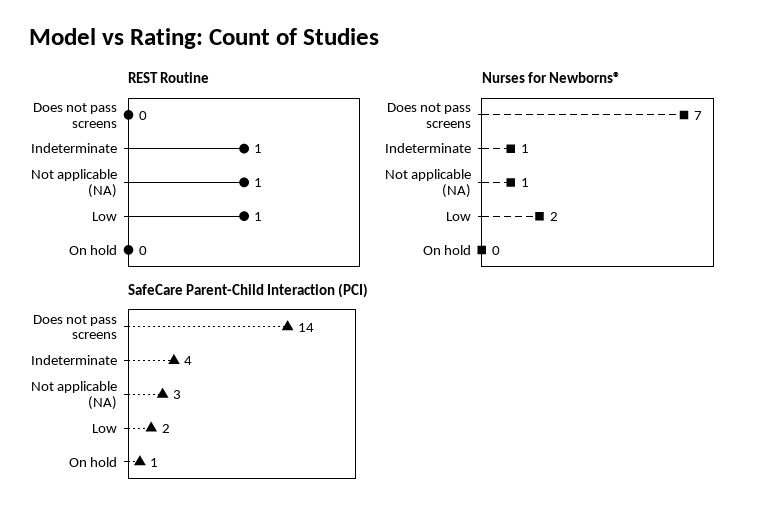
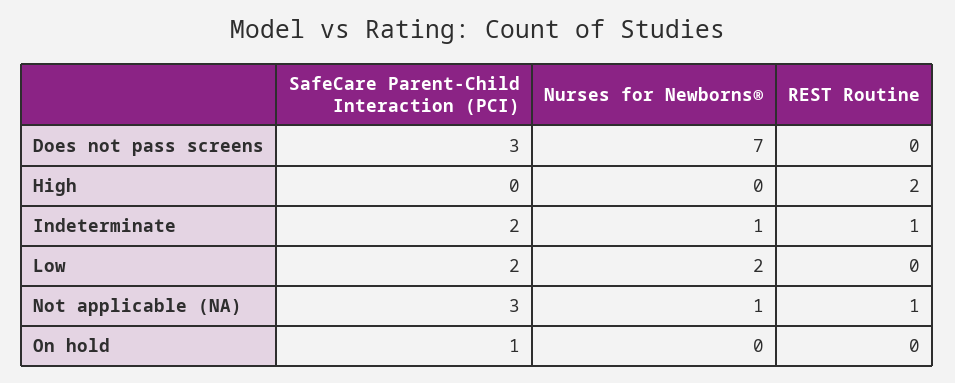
REST Routine, Low: 1 -> 0
SafeCare Parent-Child Interaction (PCI), Does not pass screens: 14 -> 3
SafeCare Parent-Child Interaction (PCI), Indeterminate: 4 -> 2
SafeCare Parent-Child Interaction (PCI), High: none -> 0
Nurses for Newborns®, High: none -> 0
REST Routine, High: none -> 2

